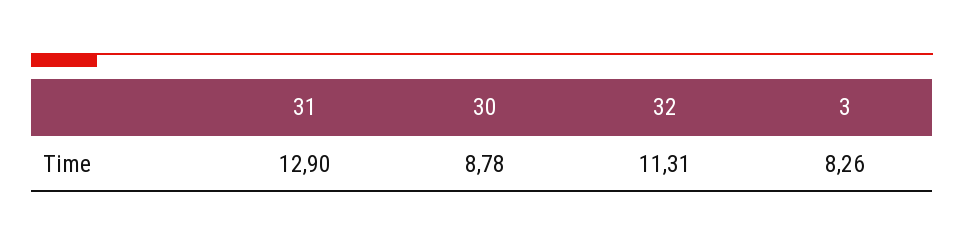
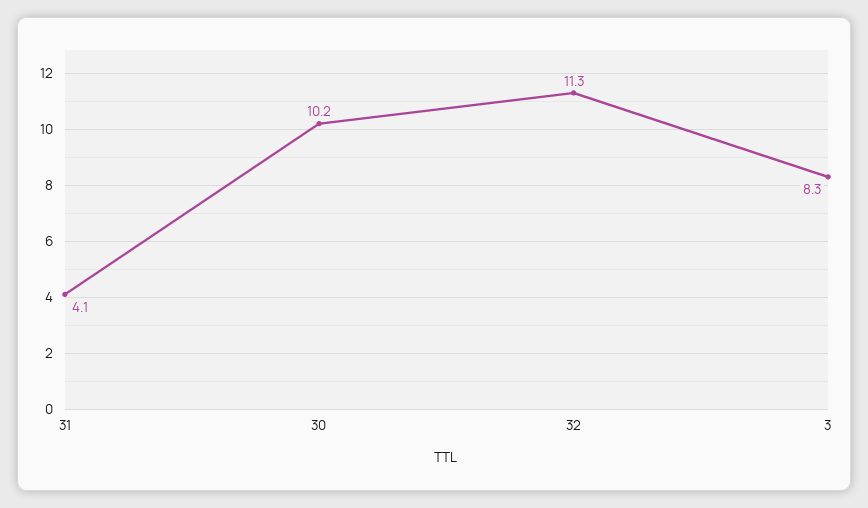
31: 12.9 -> 4.1
30: 8.78 -> 10.2

